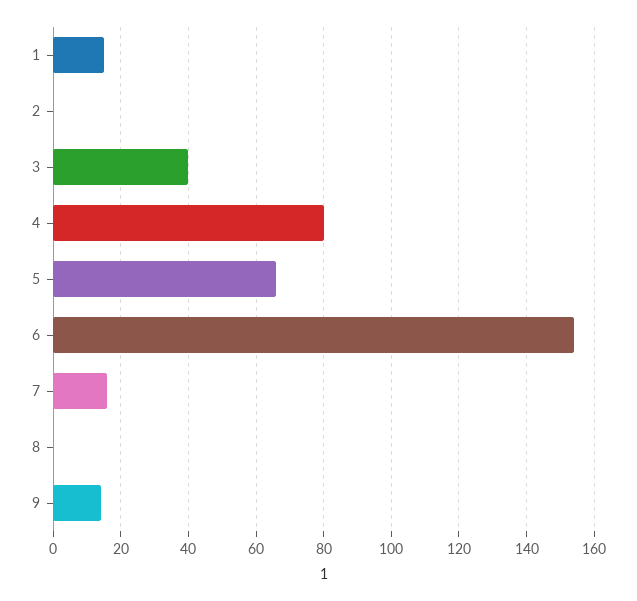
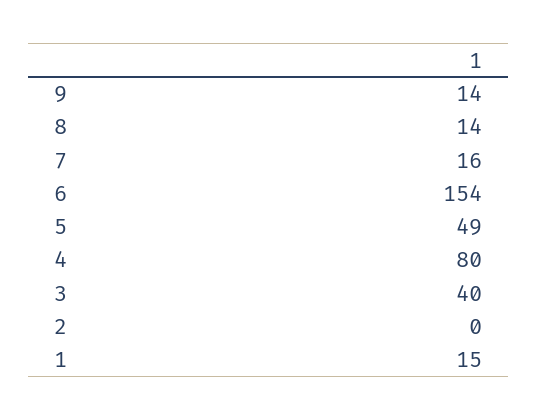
5: 65 -> 49
8: 0 -> 14

